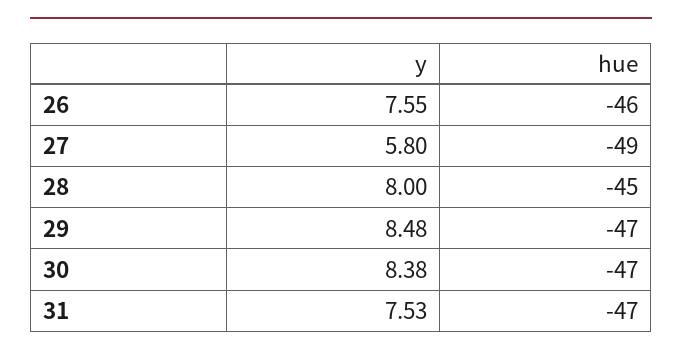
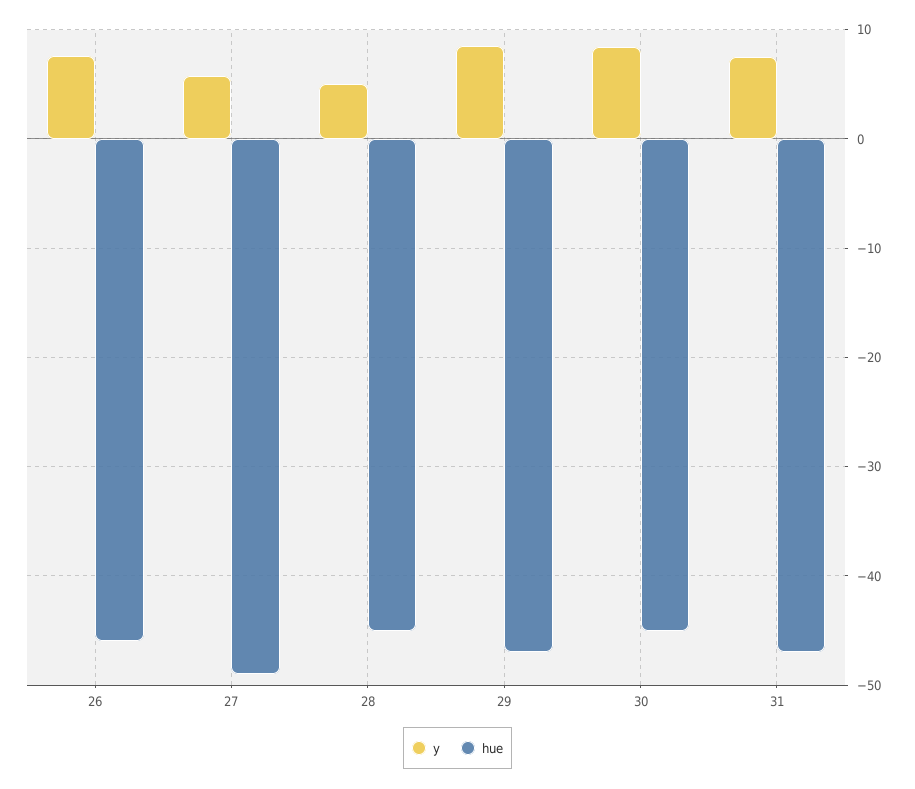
y, 28: 8 -> 5
hue, 30: -47 -> -45

